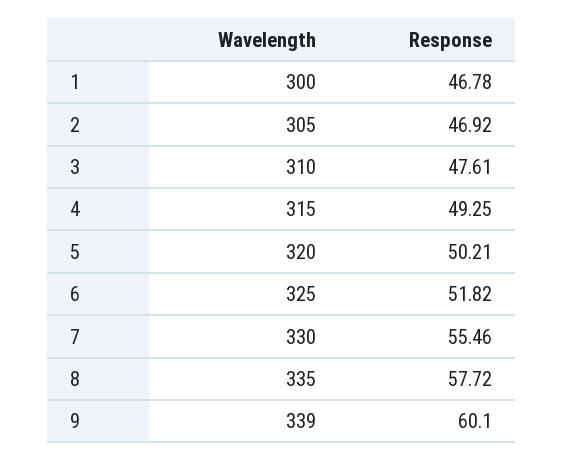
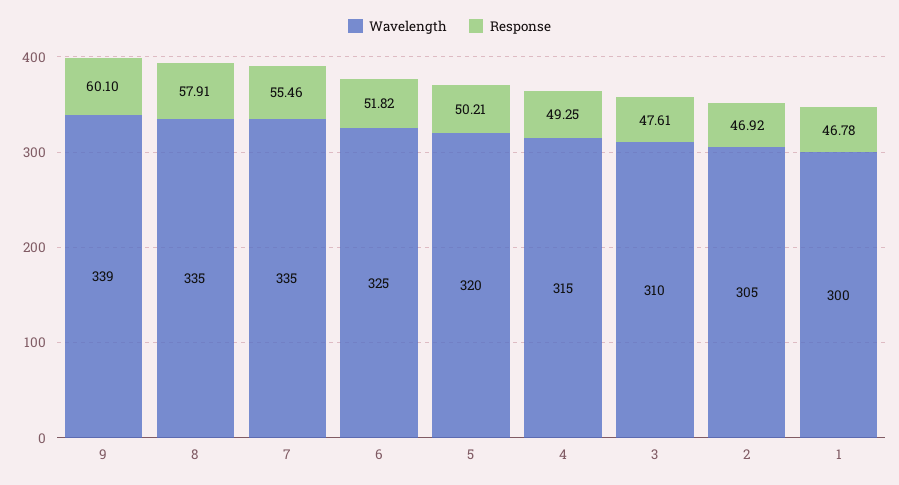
Wavelength, 7: 330 -> 335
Response, 8: 57.72 -> 57.91

